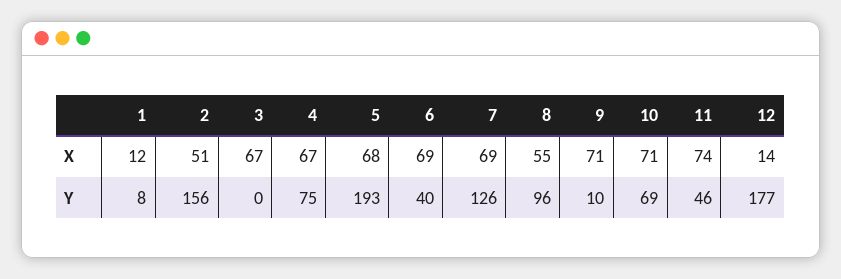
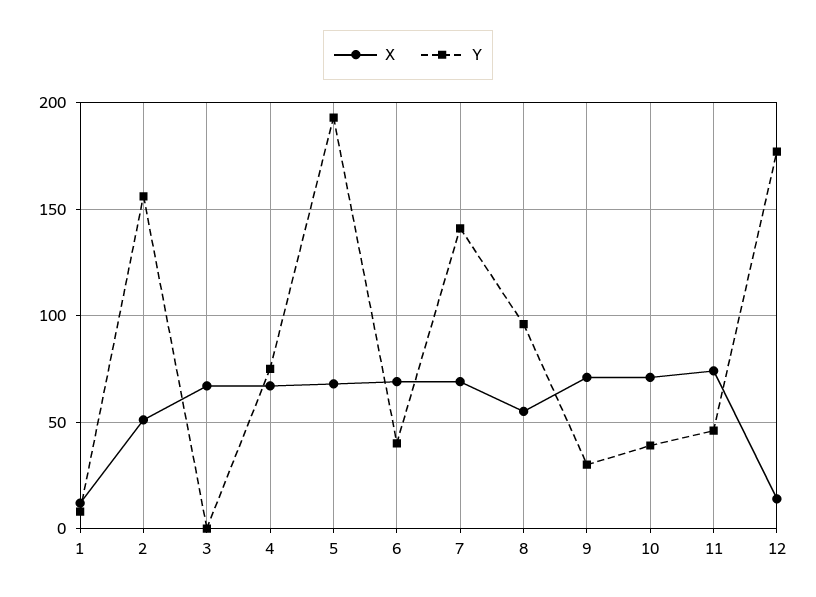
Y, 7: 126 -> 140
Y, 9: 10 -> 30
Y, 10: 69 -> 40

